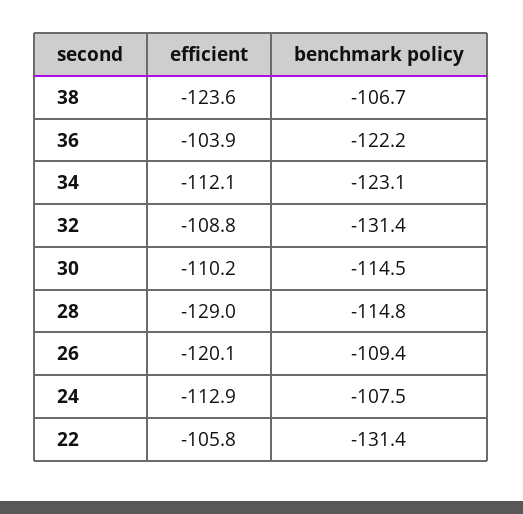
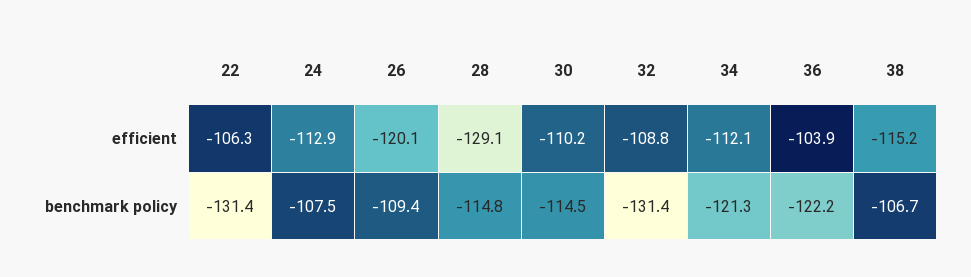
efficient, 38: -123.6 -> -115.2
benchmark policy, 34: -123.1 -> -121.3
efficient, 28: -129 -> -129.1
efficient, 22: -105.8 -> -106.3

